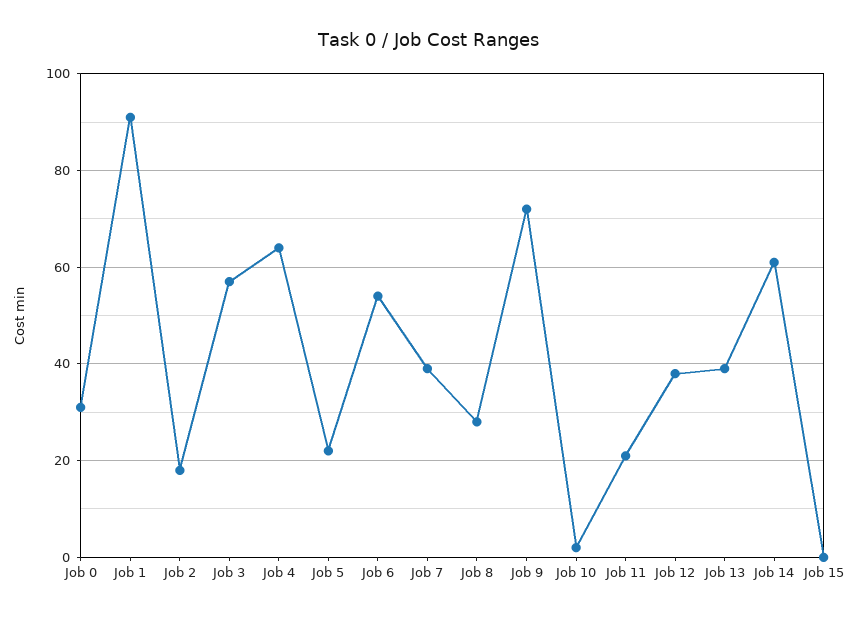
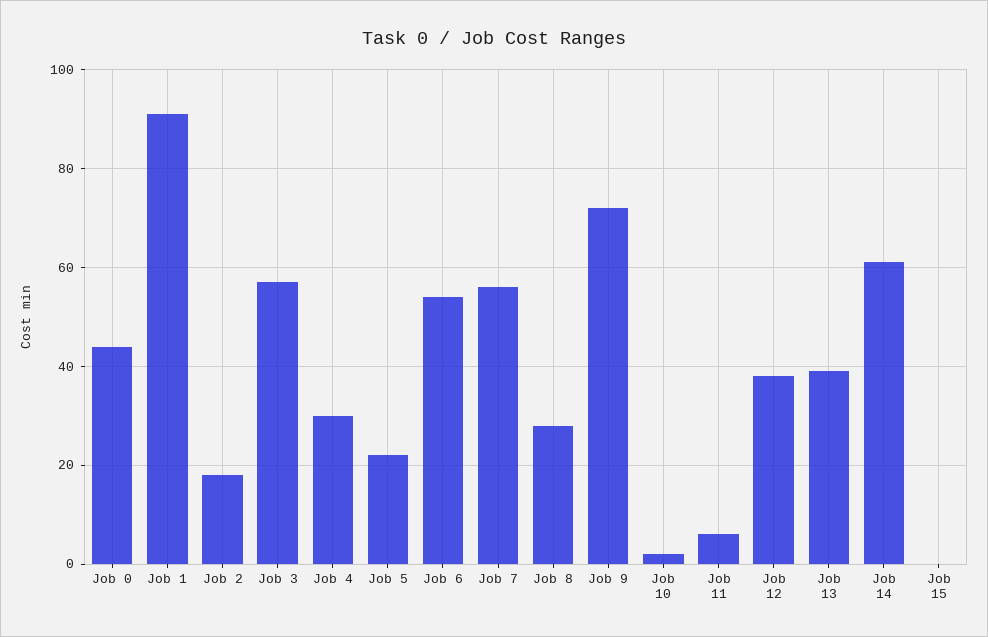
Job 0: 30 -> 45
Job 4: 65 -> 30
Job 7: 40 -> 55
Job 11: 20 -> 5

